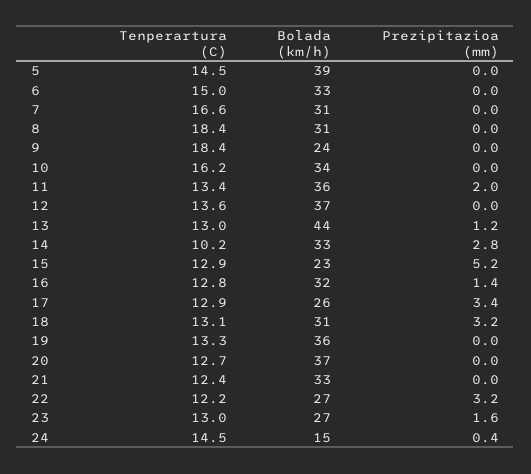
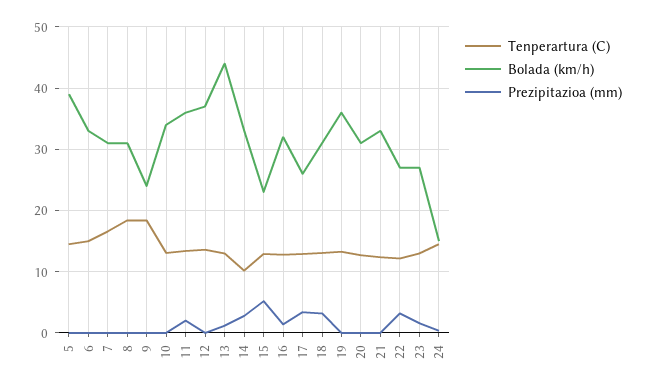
Tenperartura (C), 10: 16.2 -> 13
Bolada (km/h), 20: 37 -> 31

